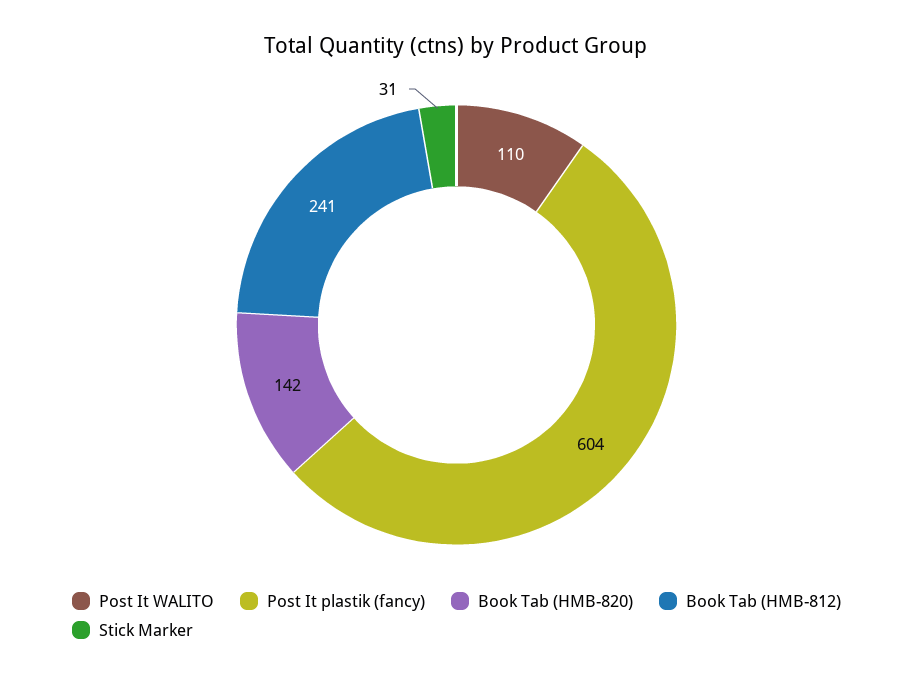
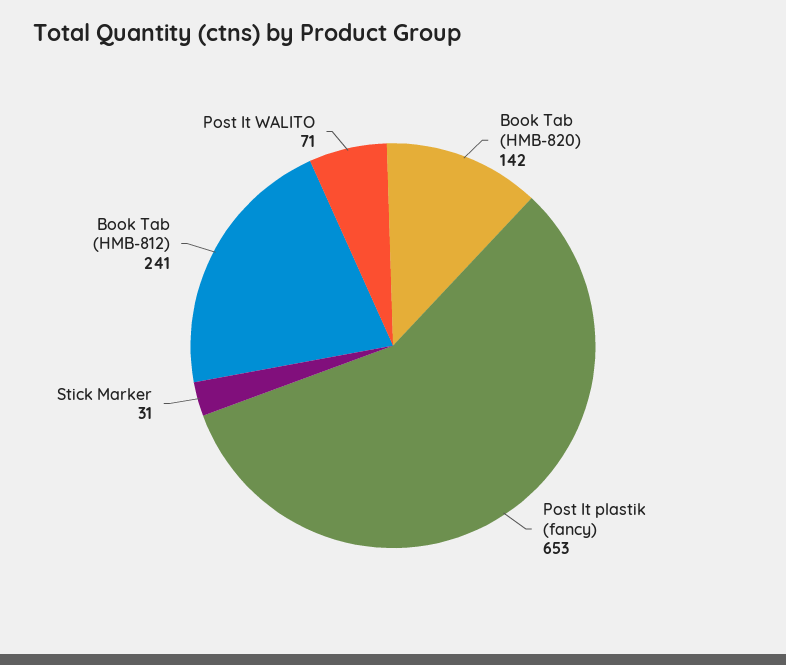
Post It WALITO: 110 -> 71
Post It plastik (fancy): 604 -> 653

